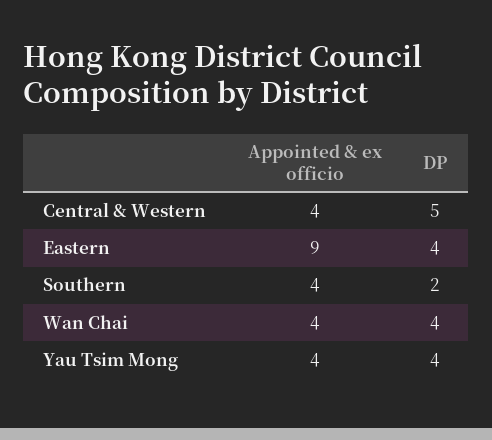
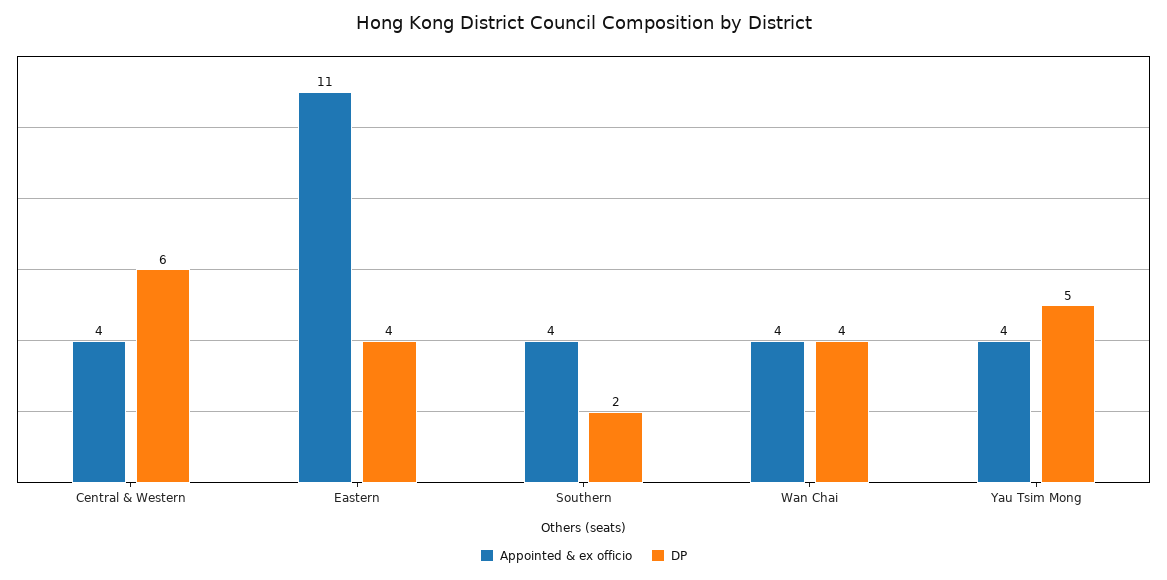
DP, Central & Western: 5 -> 6
Appointed & ex officio, Eastern: 9 -> 11
DP, Yau Tsim Mong: 4 -> 5

